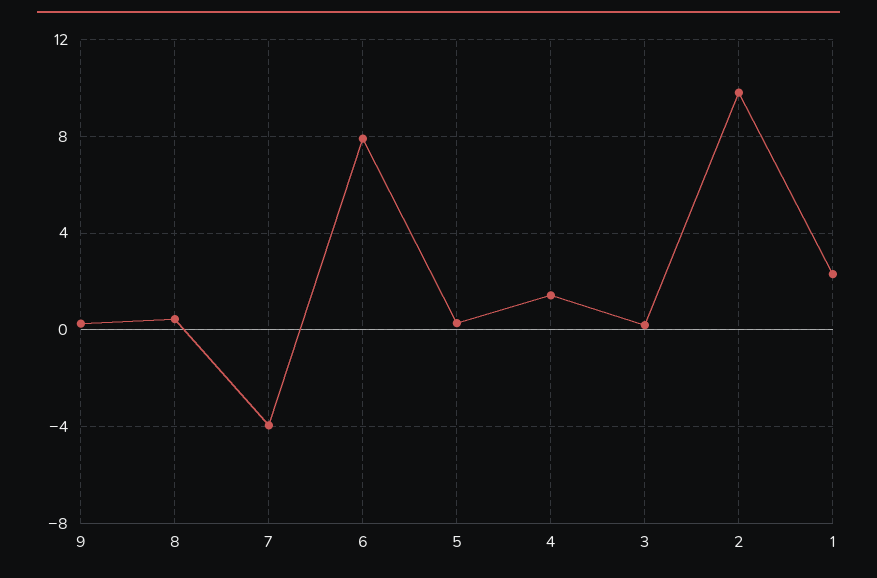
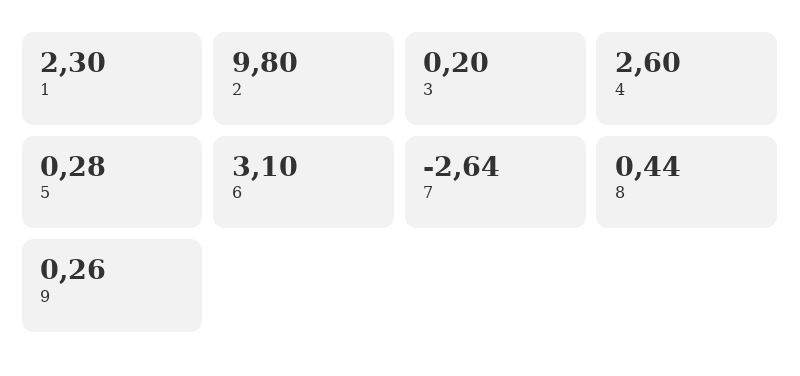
7: -4 -> -2.64
6: 8 -> 3.1
4: 1.5 -> 2.6

